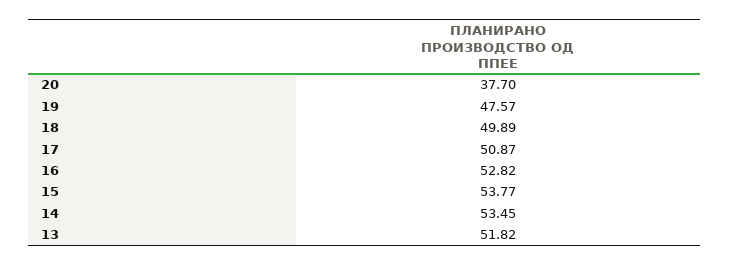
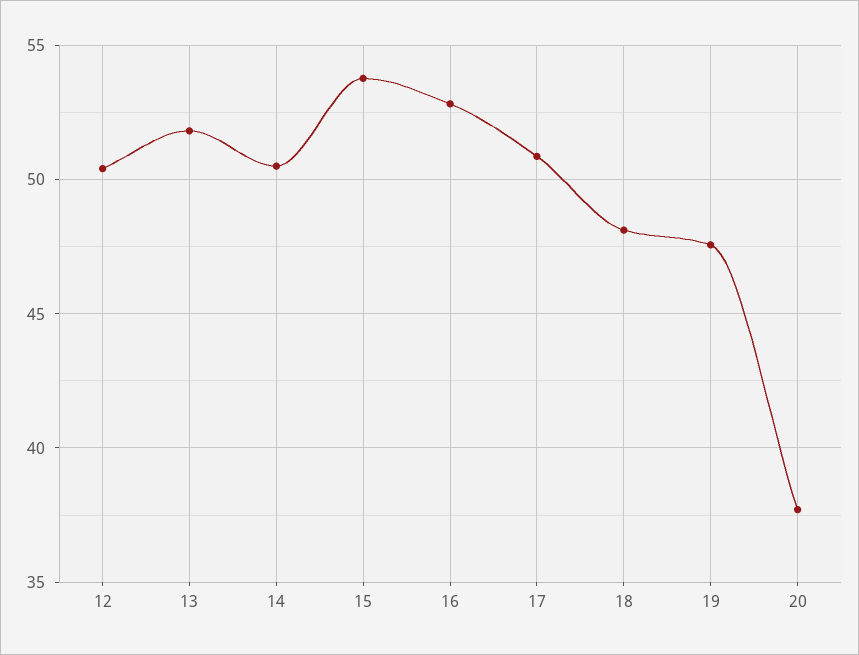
18: 49.89 -> 48
14: 53.45 -> 50.5
12: none -> 50.5

